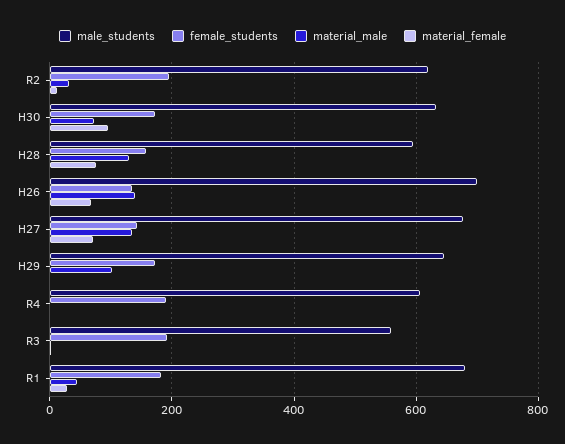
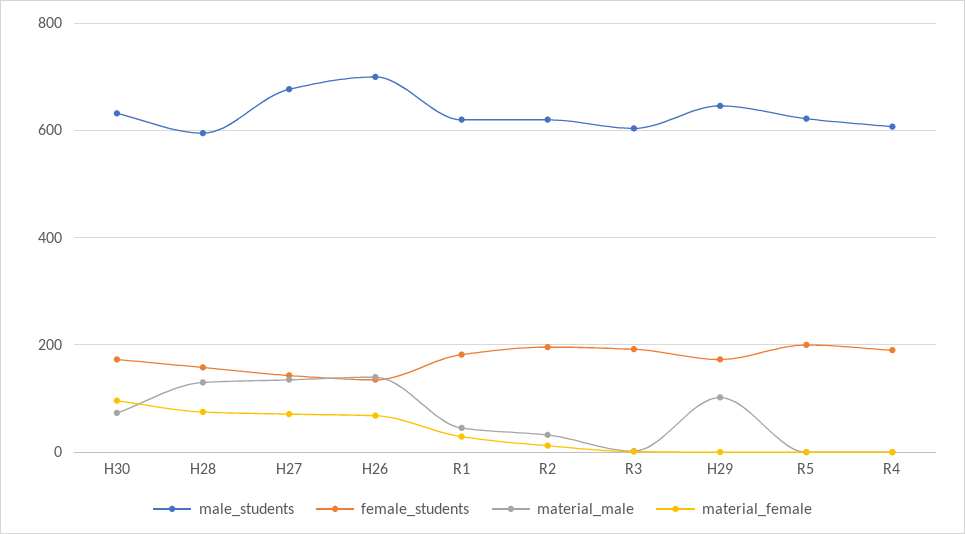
male_students, R3: 560 -> 600
male_students, R1: 680 -> 620
male_students, R5: none -> 620
female_students, R5: none -> 200
material_male, R5: none -> 0
material_female, R5: none -> 0

